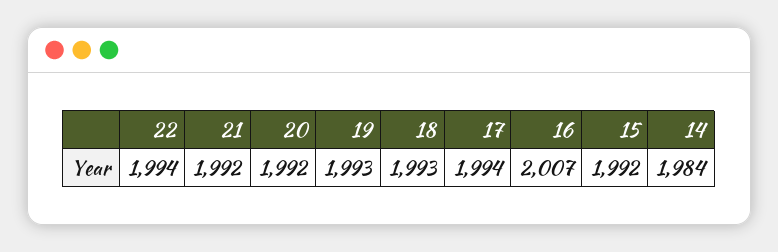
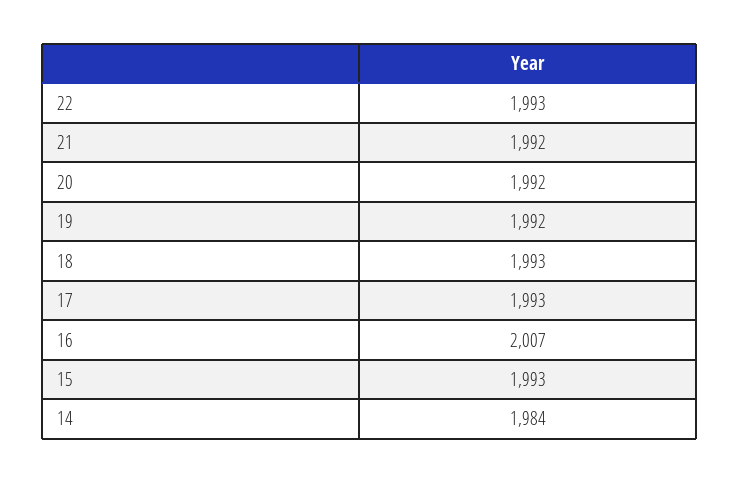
22: 1994 -> 1993
19: 1993 -> 1992
17: 1994 -> 1993
15: 1992 -> 1993

